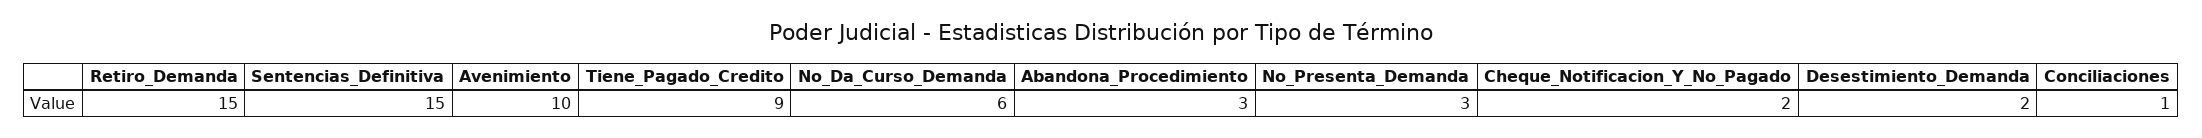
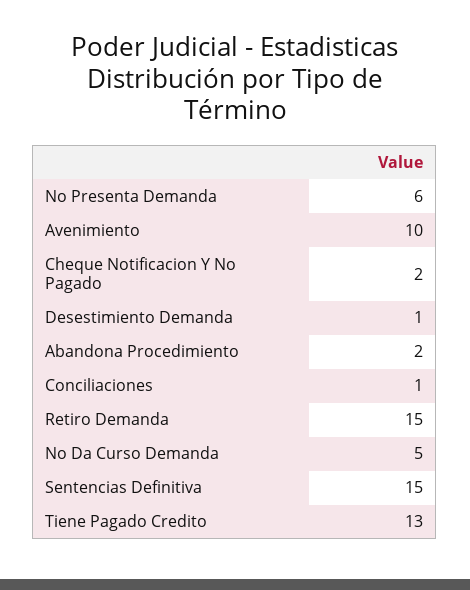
Tiene_Pagado_Credito: 9 -> 13
No_Da_Curso_Demanda: 6 -> 5
Abandona_Procedimiento: 3 -> 2
No_Presenta_Demanda: 3 -> 6
Desestimiento_Demanda: 2 -> 1

